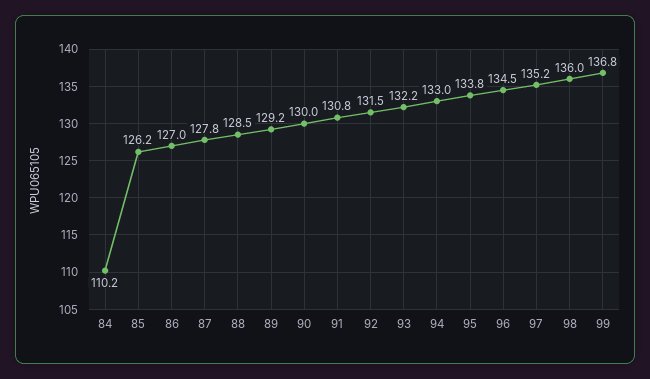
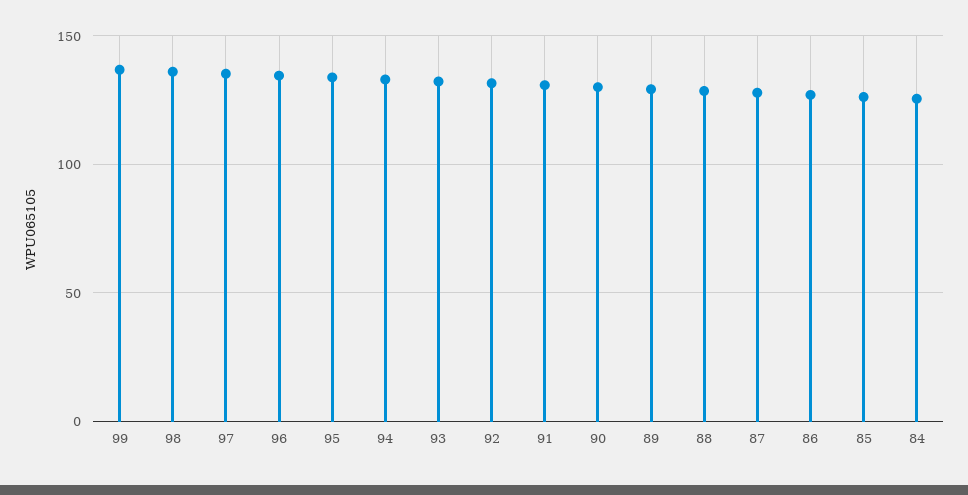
84: 110.2 -> 125

